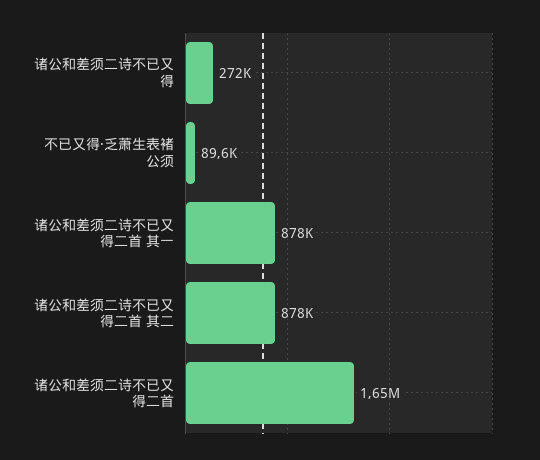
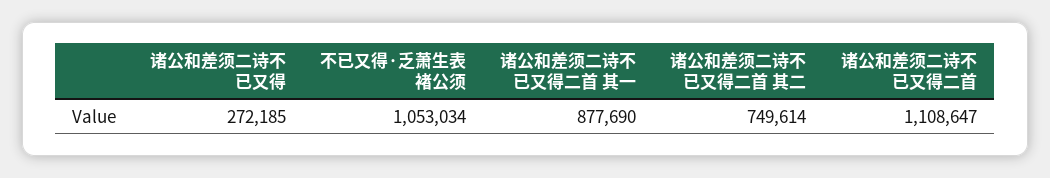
不已又得·乏萧生表褚公须: 89600 -> 1053034
诸公和差须二诗不已又得二首 其二: 878000 -> 749614
诸公和差须二诗不已又得二首: 1650000 -> 1108647

